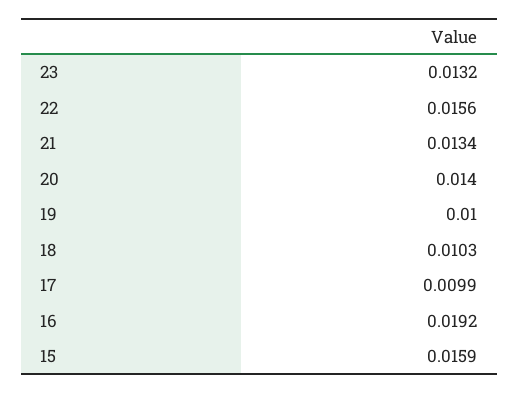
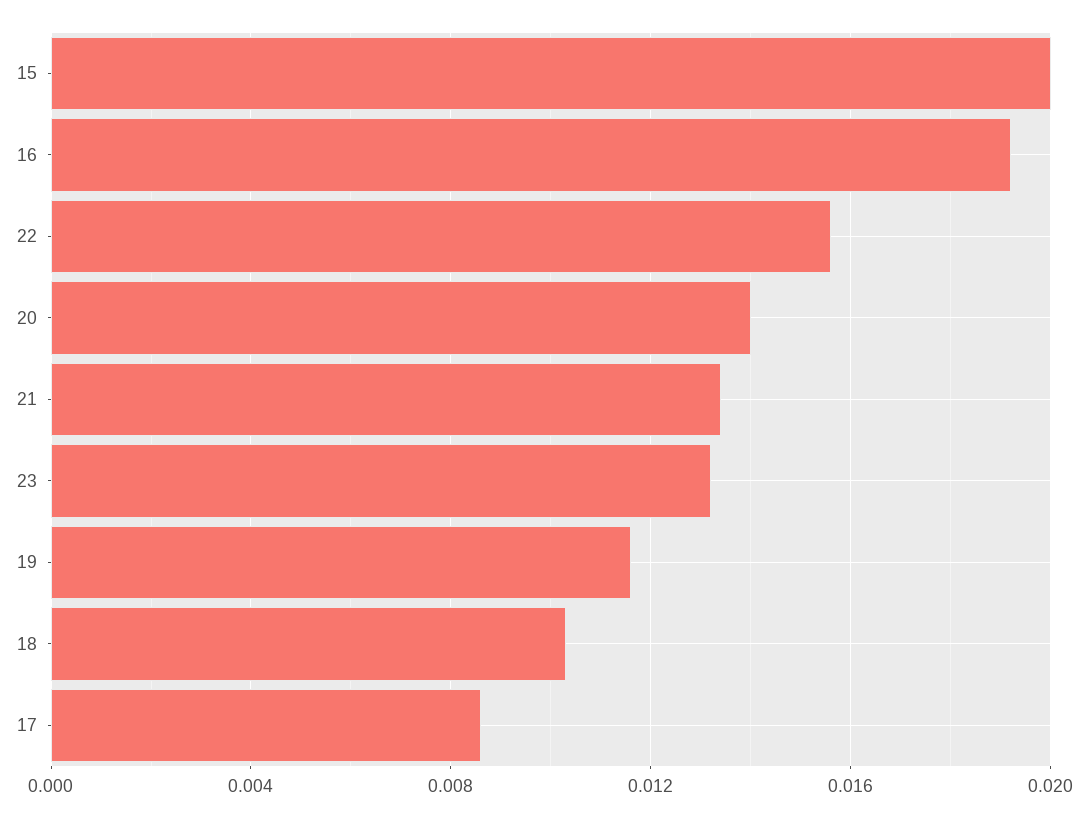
19: 0.01 -> 0.0115
17: 0.0099 -> 0.0085
15: 0.0159 -> 0.02

